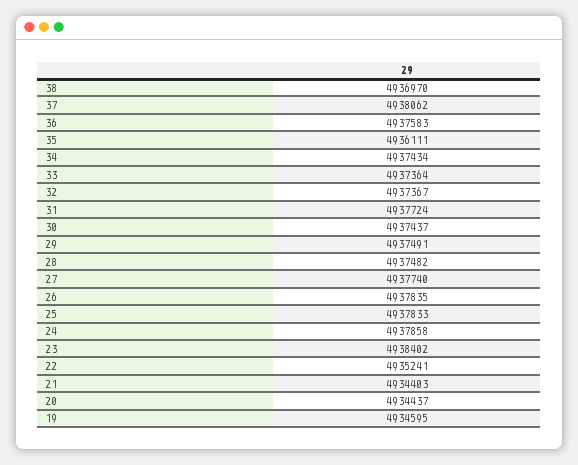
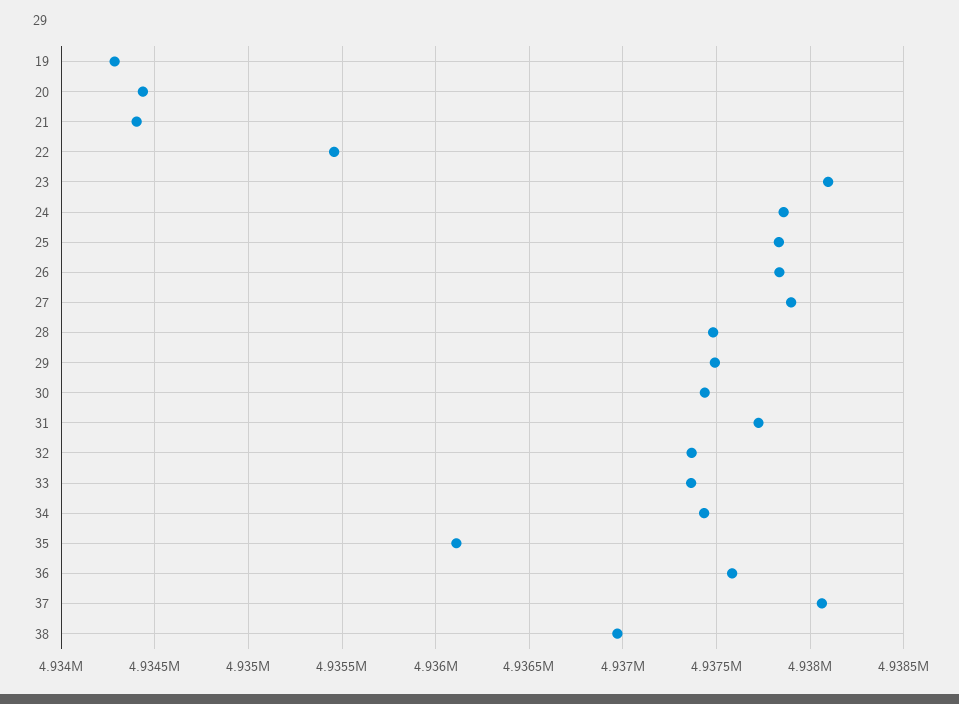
27: 4937740 -> 4937900
23: 4938402 -> 4938100
22: 4935241 -> 4935450
19: 4934595 -> 4934300

